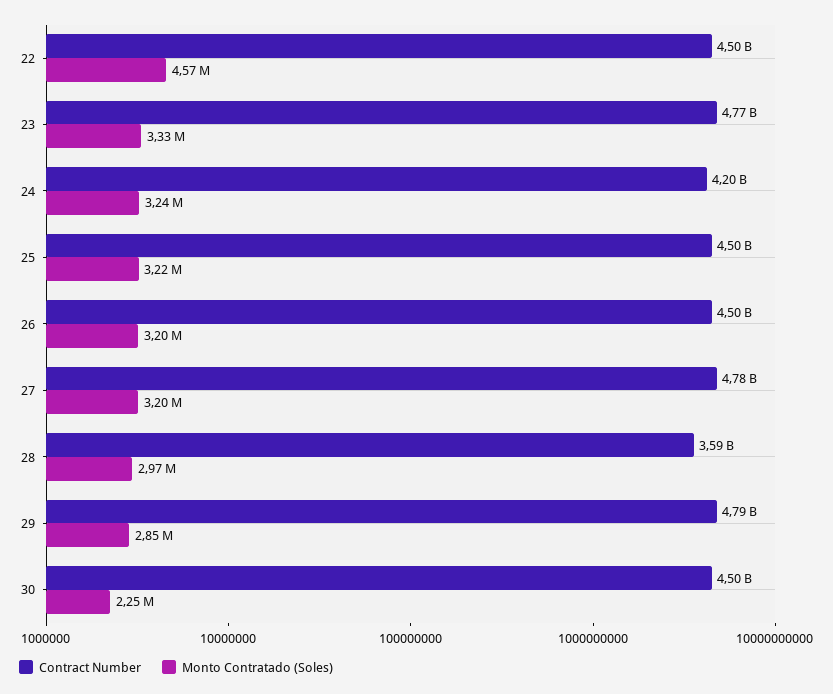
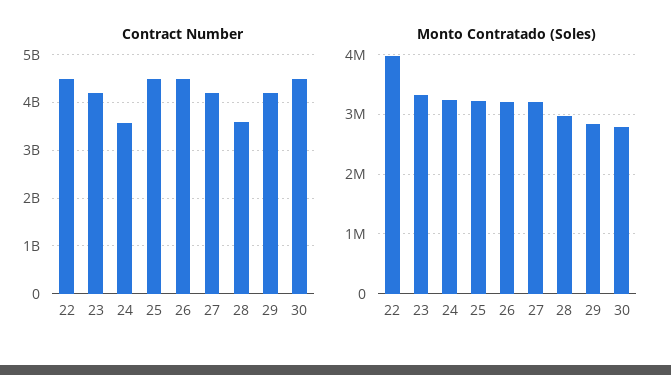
Monto Contratado (Soles), 22: 4570000 -> 4000000
Contract Number, 23: 4770000000 -> 4200000000
Contract Number, 24: 4200000000 -> 3600000000
Contract Number, 27: 4780000000 -> 4200000000
Contract Number, 29: 4790000000 -> 4200000000
Monto Contratado (Soles), 30: 2250000 -> 2800000

